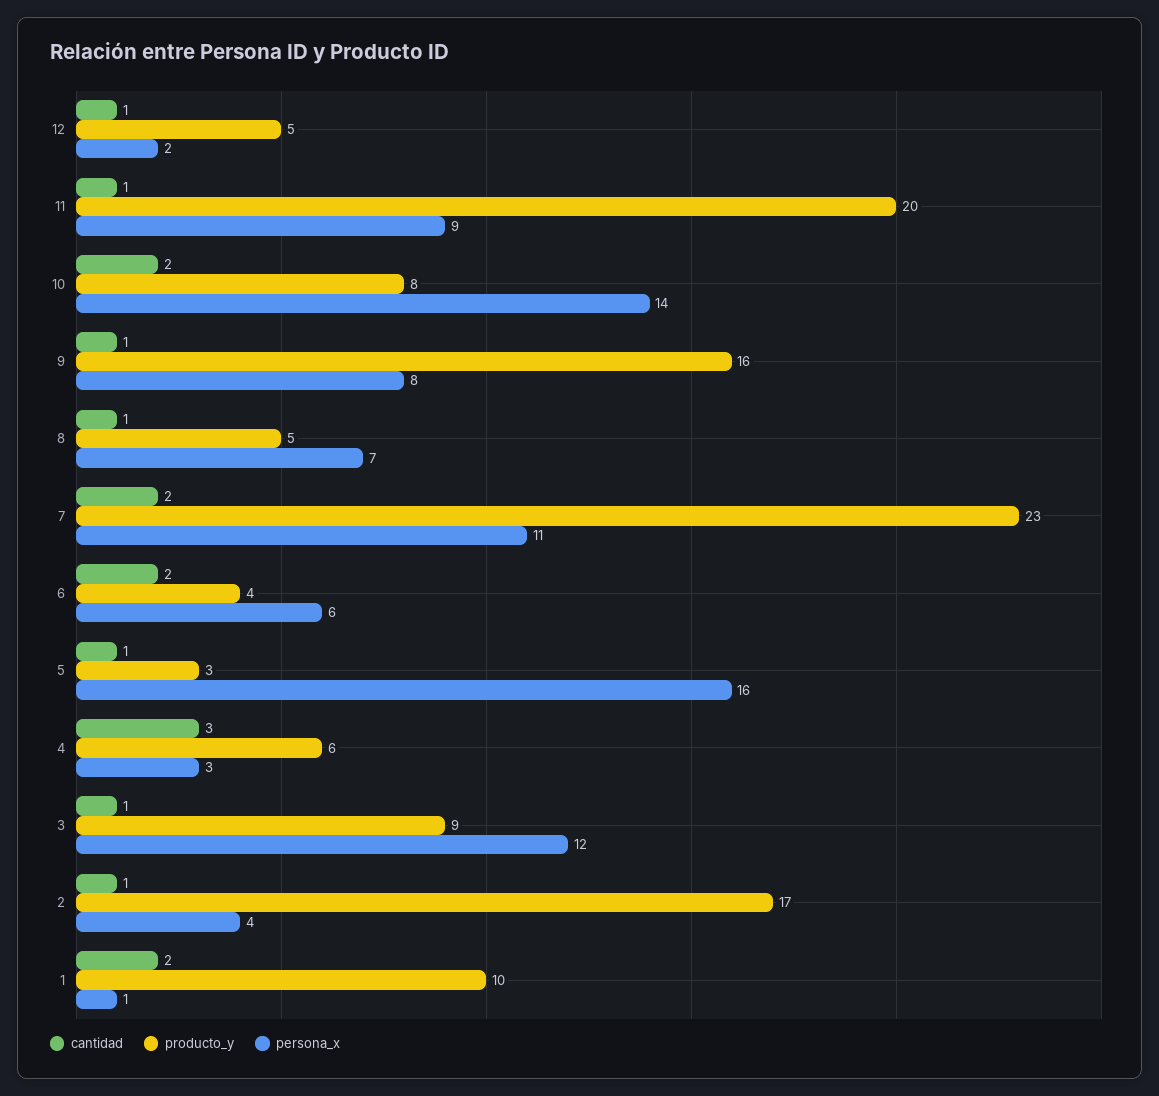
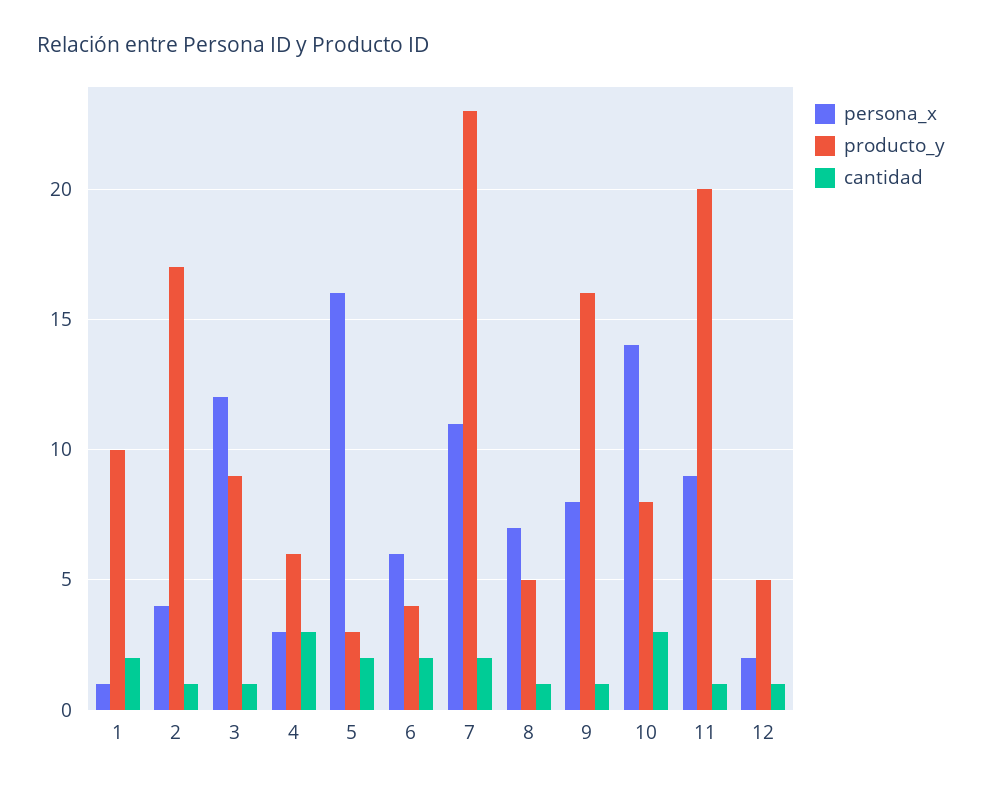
cantidad, 10: 2 -> 3
cantidad, 5: 1 -> 2

